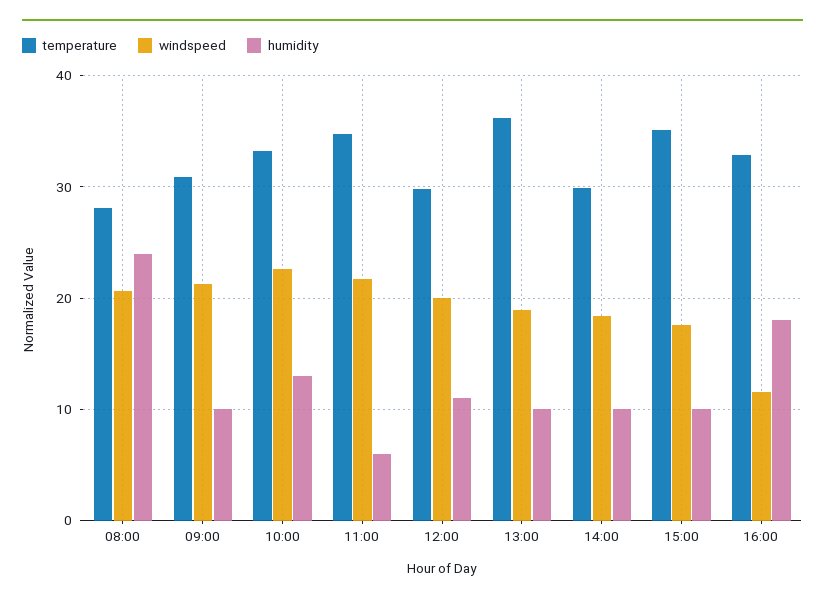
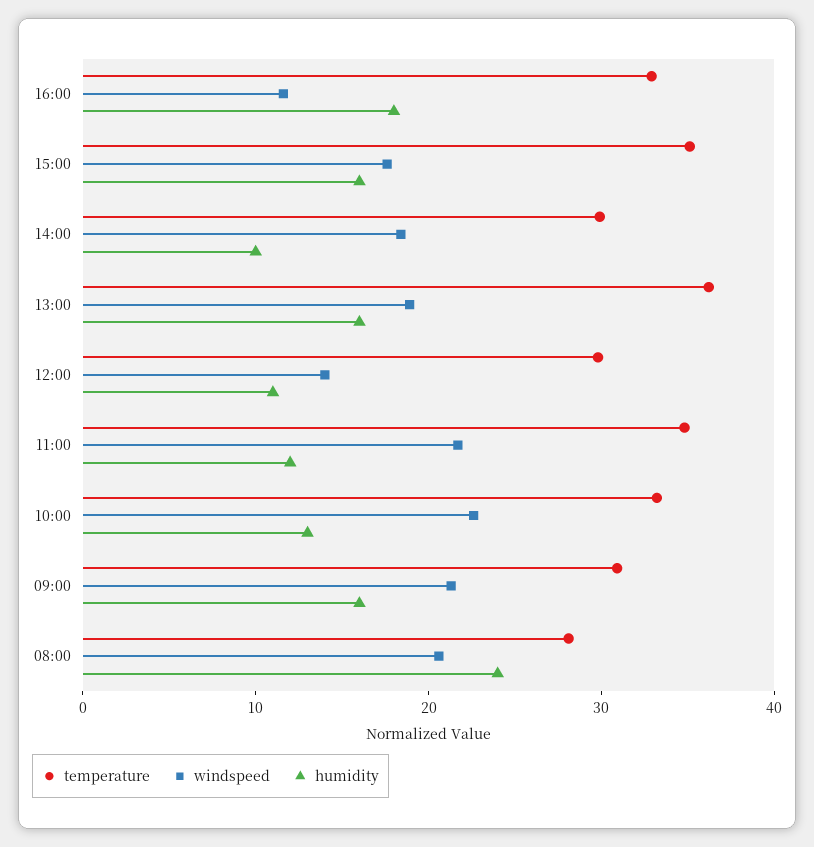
humidity, 09:00: 10 -> 16
humidity, 11:00: 6 -> 12
windspeed, 12:00: 20 -> 14
humidity, 13:00: 10 -> 16
humidity, 15:00: 10 -> 16

